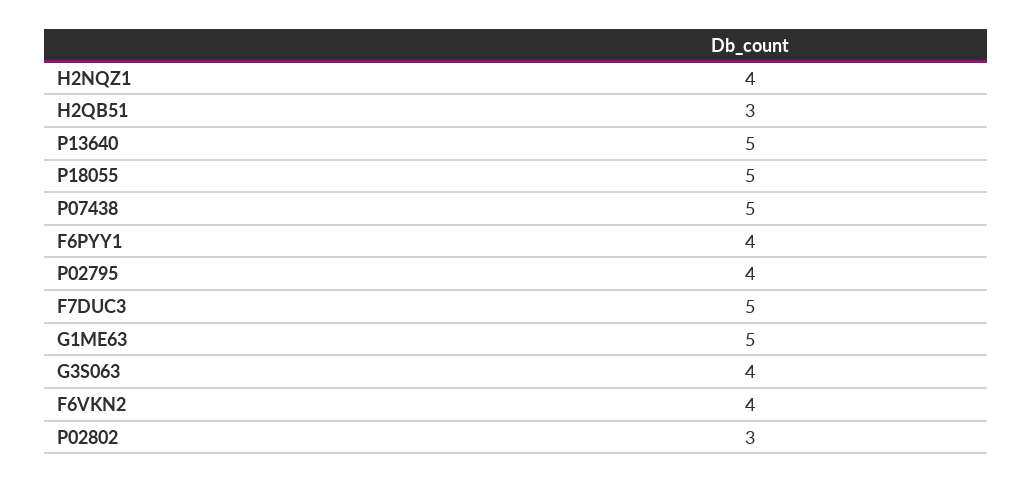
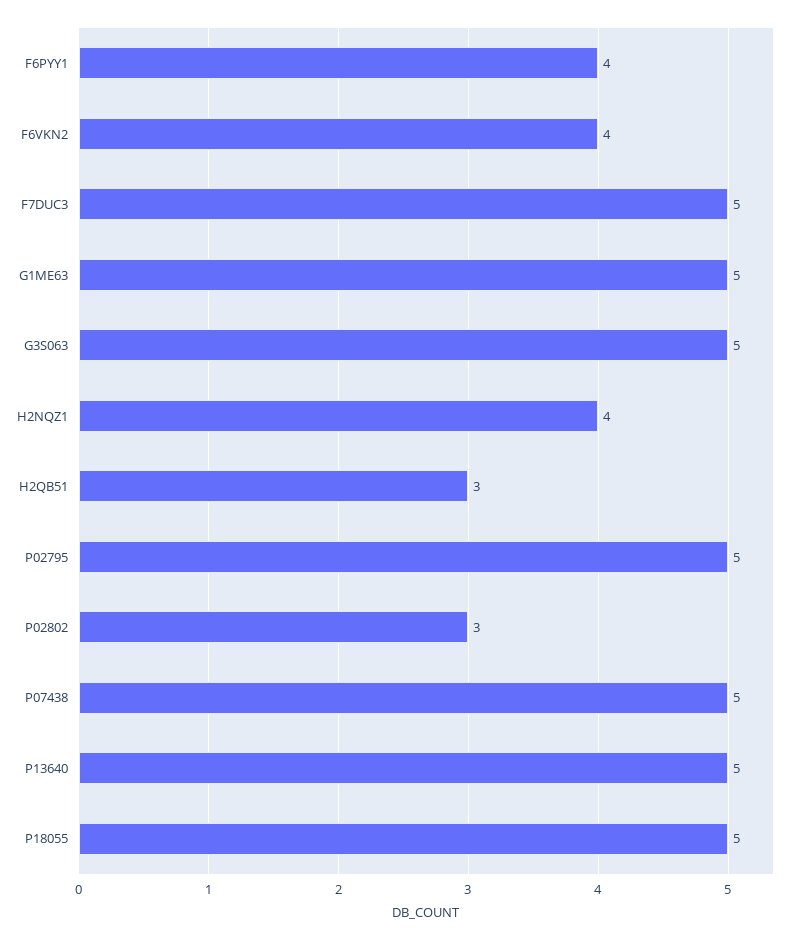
P02795: 4 -> 5
G3S063: 4 -> 5

